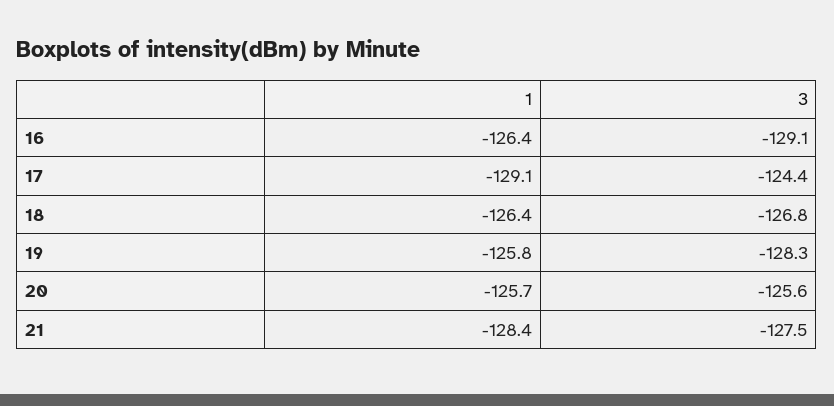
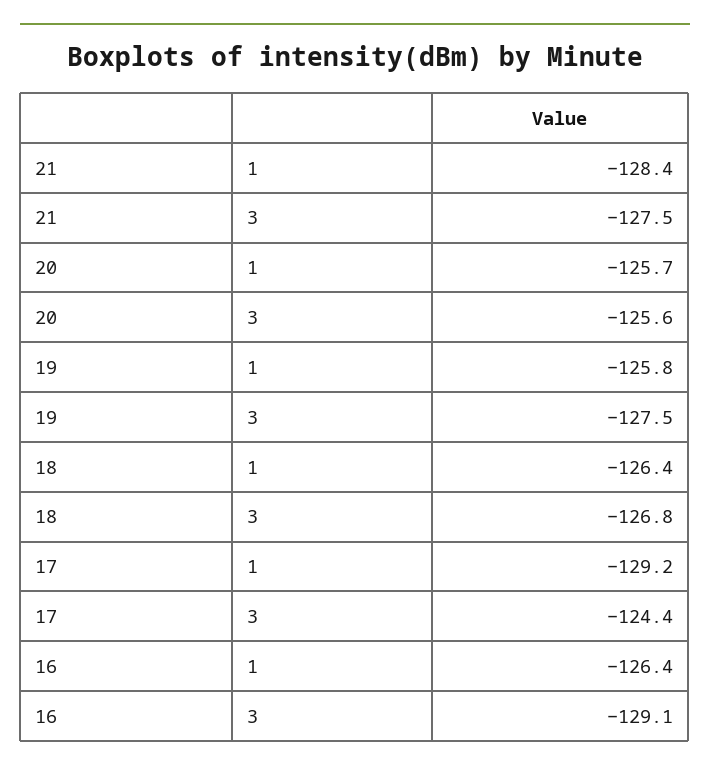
1, 17: -129.1 -> -129.2
3, 19: -128.3 -> -127.5

